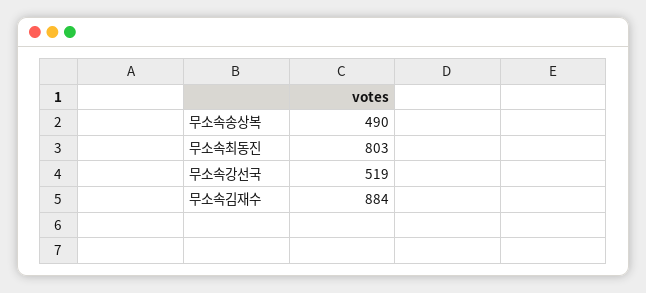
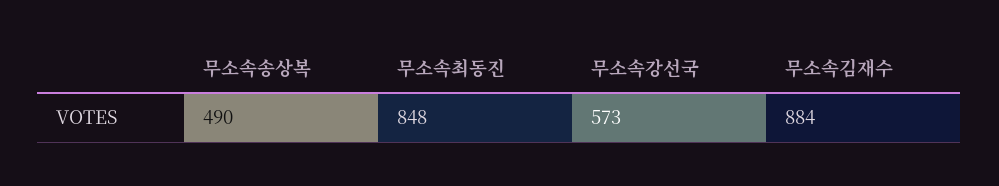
무소속최동진: 803 -> 848
무소속강선국: 519 -> 573

